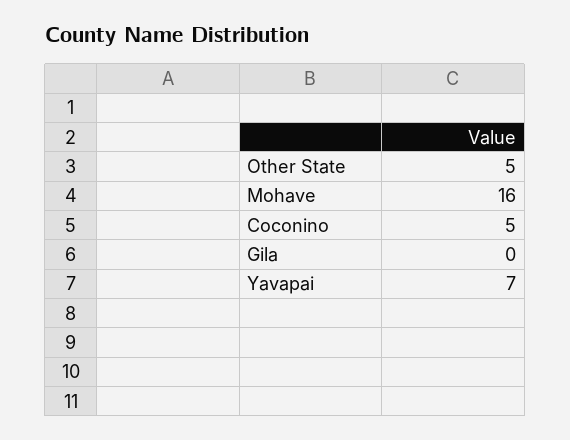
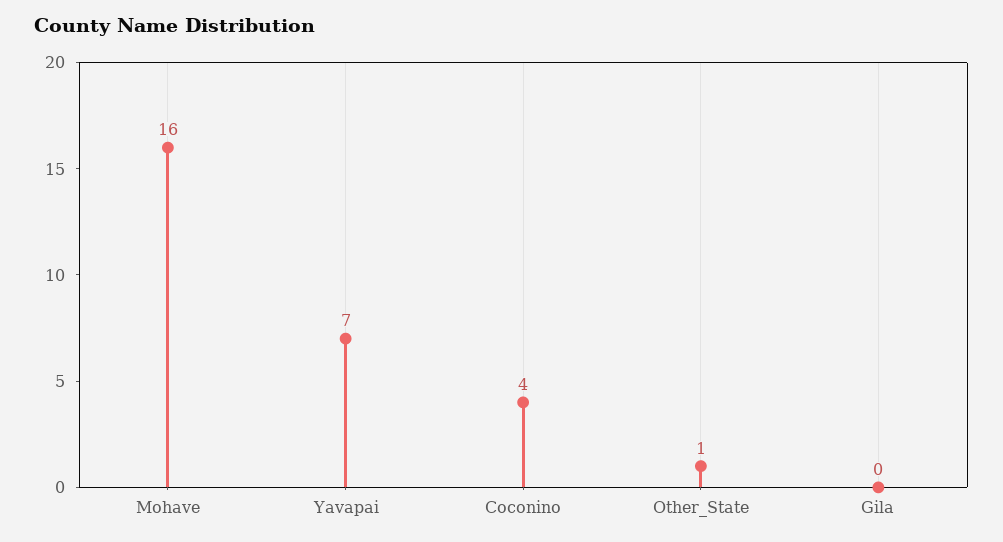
Other State: 5 -> 1
Coconino: 5 -> 4

